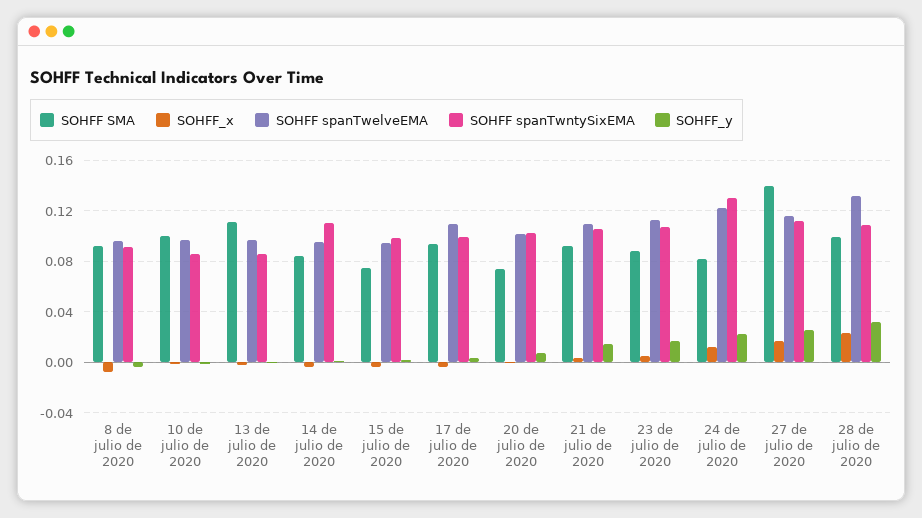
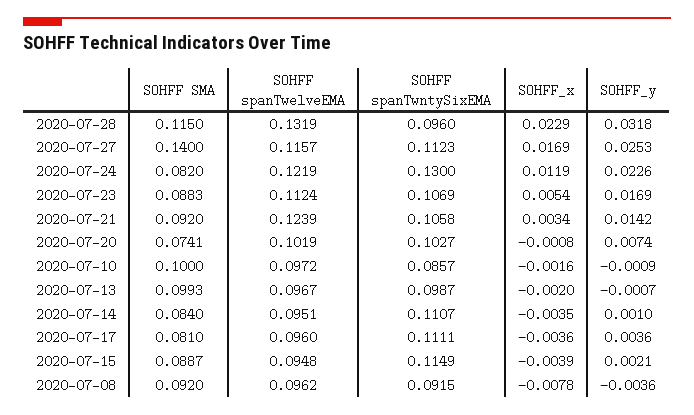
SOHFF SMA, 13 de julio de 2020: 0.11 -> 0.0993
SOHFF spanTwntySixEMA, 13 de julio de 2020: 0.085 -> 0.0987
SOHFF SMA, 15 de julio de 2020: 0.075 -> 0.0887
SOHFF spanTwntySixEMA, 15 de julio de 2020: 0.1 -> 0.1149
SOHFF SMA, 17 de julio de 2020: 0.095 -> 0.081
SOHFF spanTwelveEMA, 17 de julio de 2020: 0.11 -> 0.096
SOHFF spanTwntySixEMA, 17 de julio de 2020: 0.1 -> 0.1111
SOHFF spanTwelveEMA, 21 de julio de 2020: 0.11 -> 0.1239
SOHFF SMA, 28 de julio de 2020: 0.1 -> 0.115
SOHFF spanTwntySixEMA, 28 de julio de 2020: 0.11 -> 0.096

